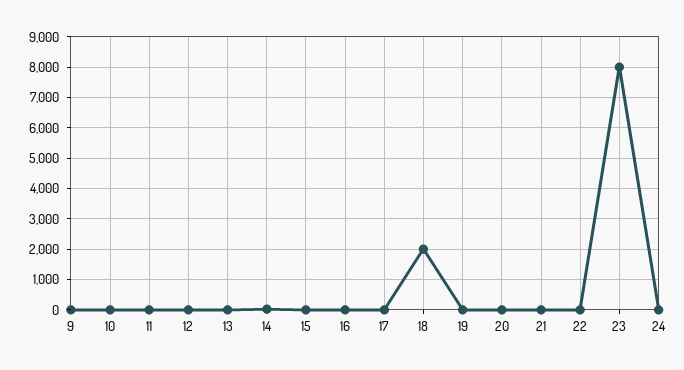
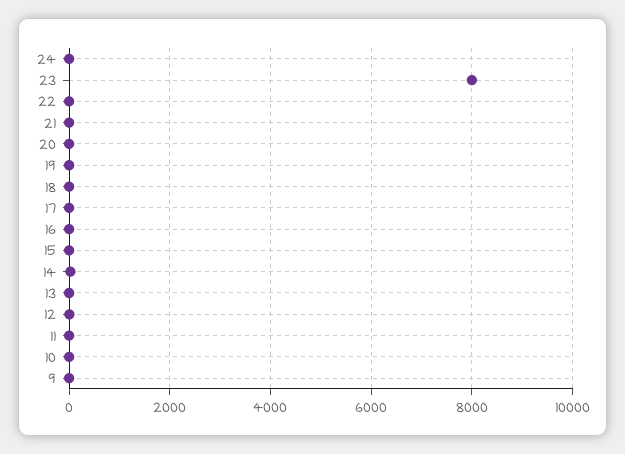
18: 2000 -> 0

